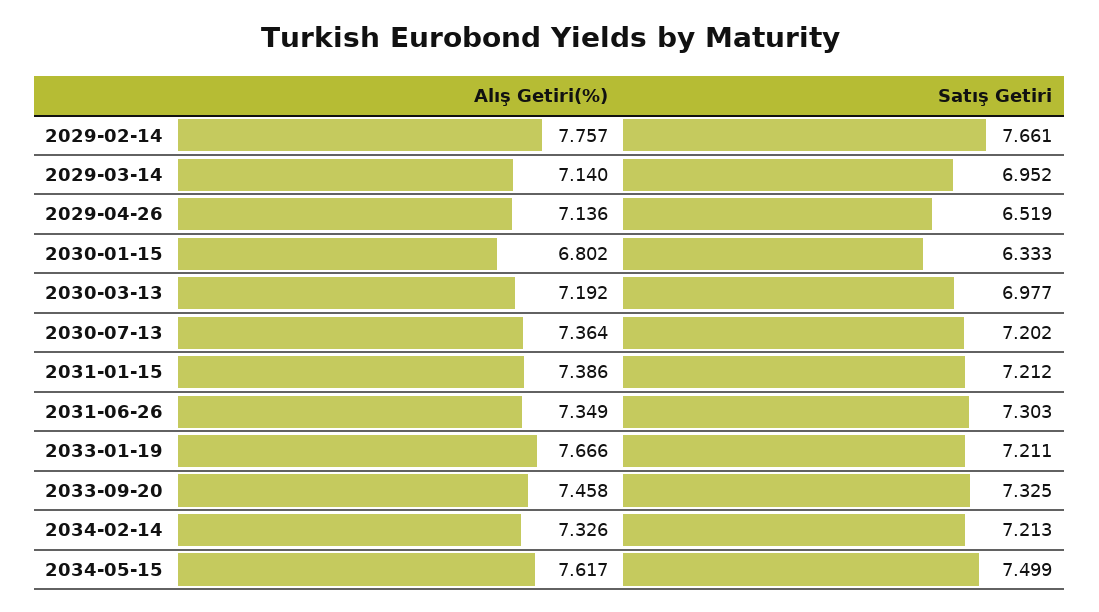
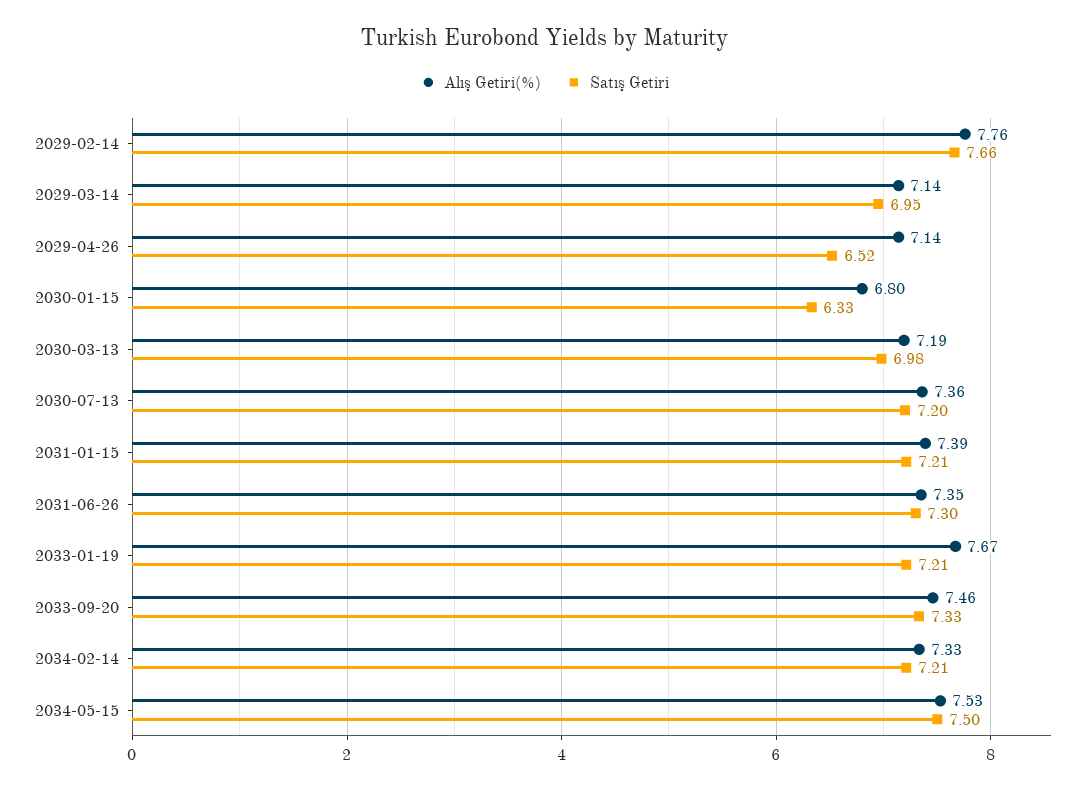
Alış Getiri(%), 2034-05-15: 7.617 -> 7.53

